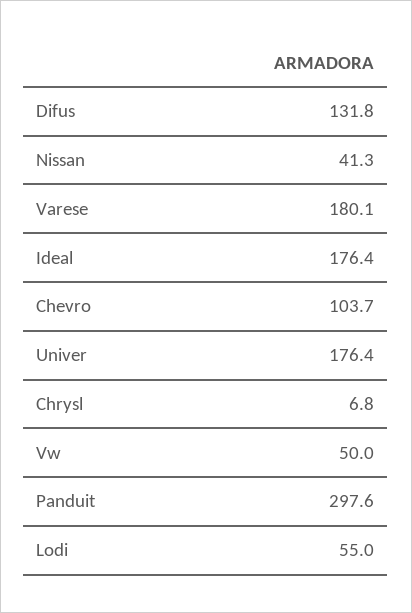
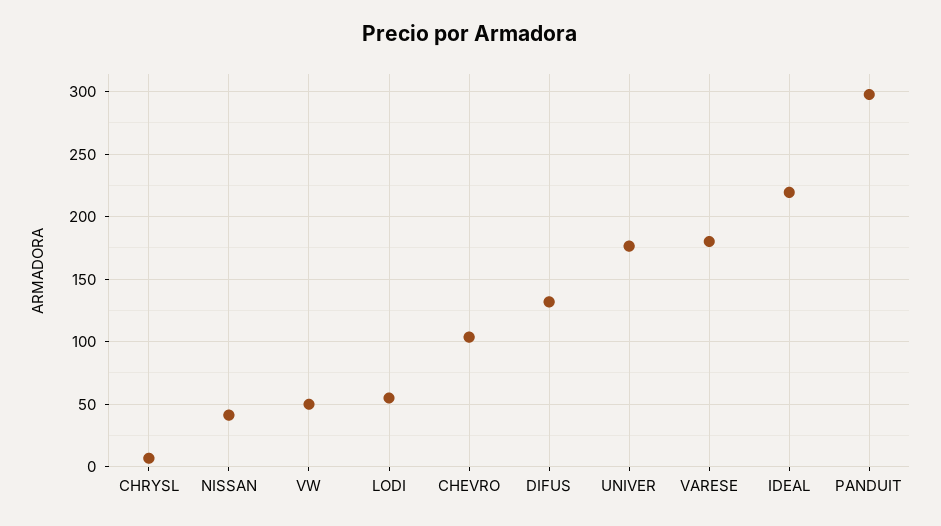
Ideal: 176.4 -> 220

